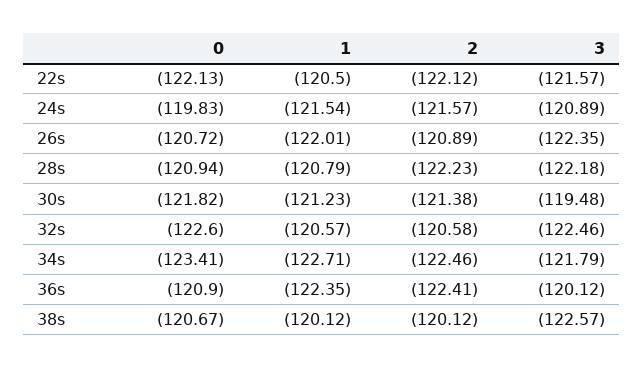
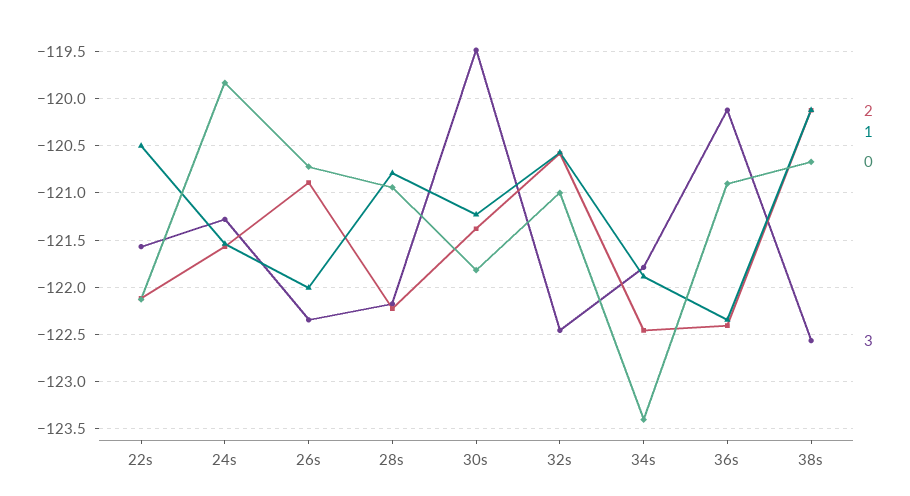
3, 24s: -120.89 -> -121.3
0, 32s: -122.6 -> -121
1, 34s: -122.71 -> -121.9

